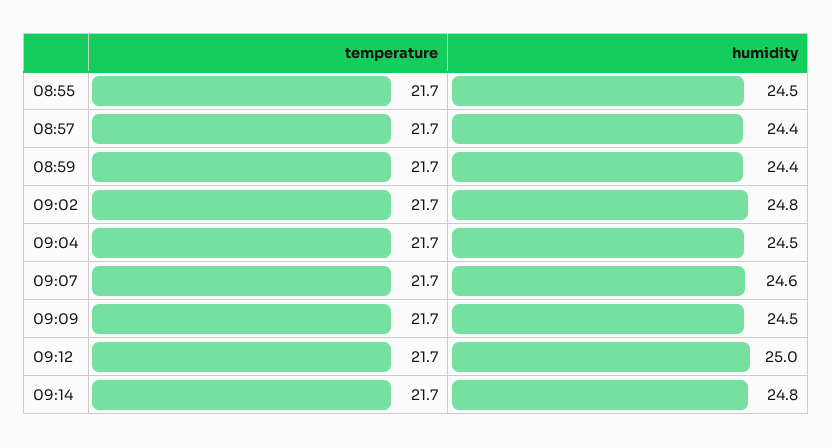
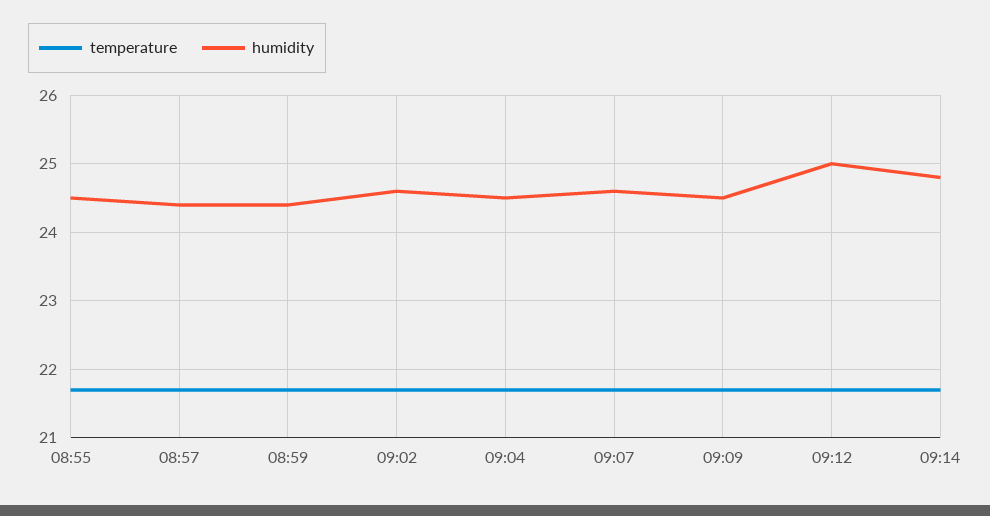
humidity, 09:02: 24.8 -> 24.6

